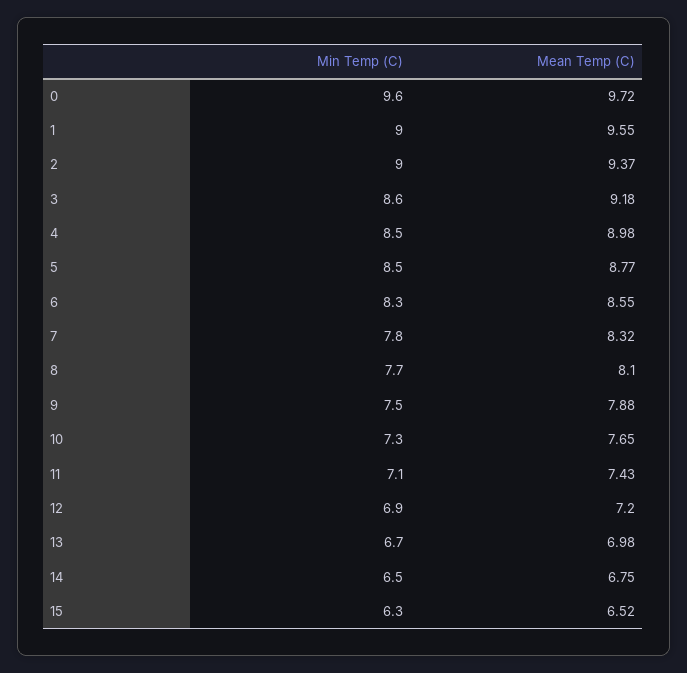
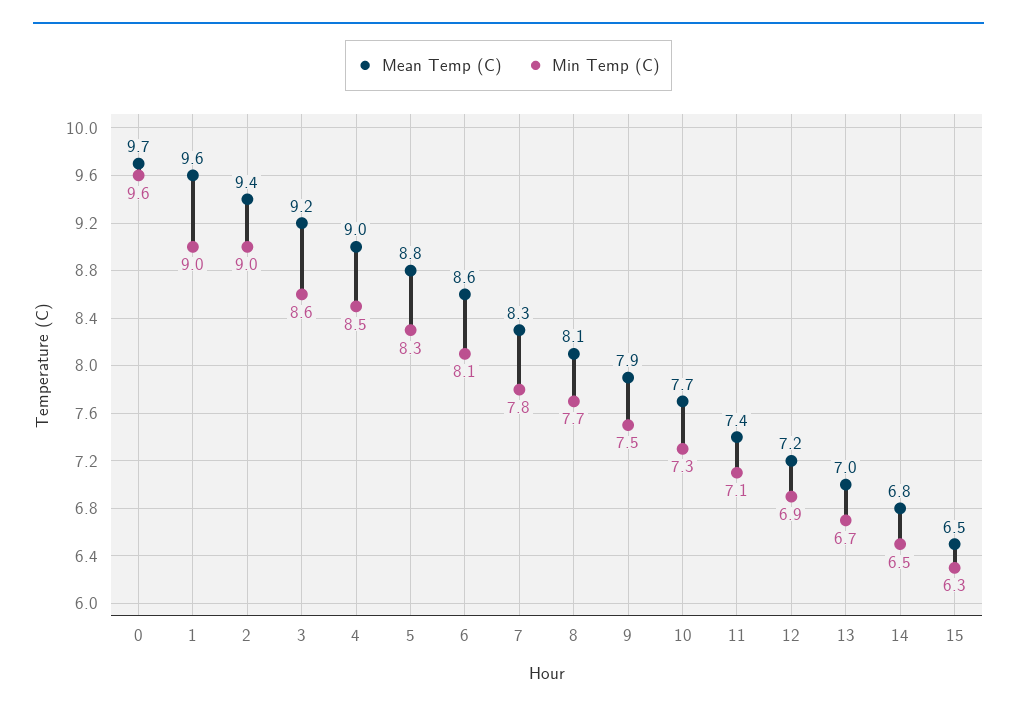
Min Temp (C), 5: 8.5 -> 8.3
Min Temp (C), 6: 8.3 -> 8.1

